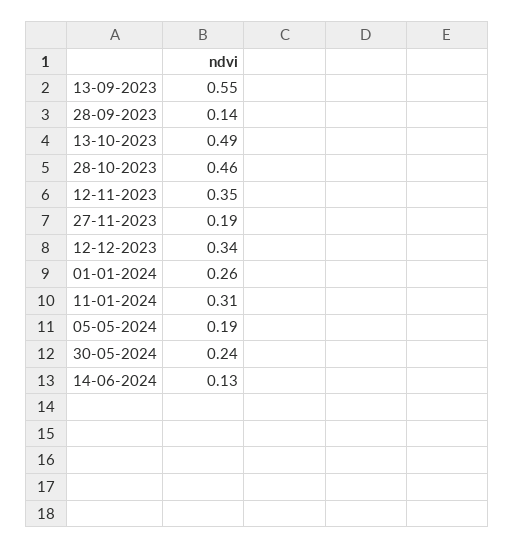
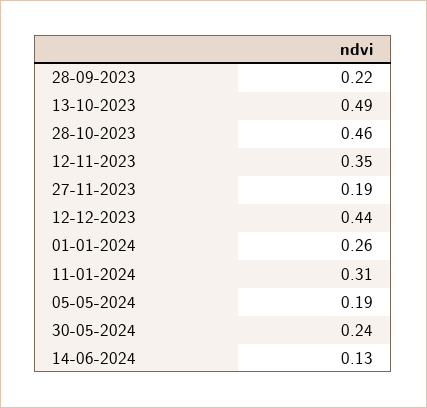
13-09-2023: 0.55 -> none
28-09-2023: 0.14 -> 0.22
12-12-2023: 0.34 -> 0.44

